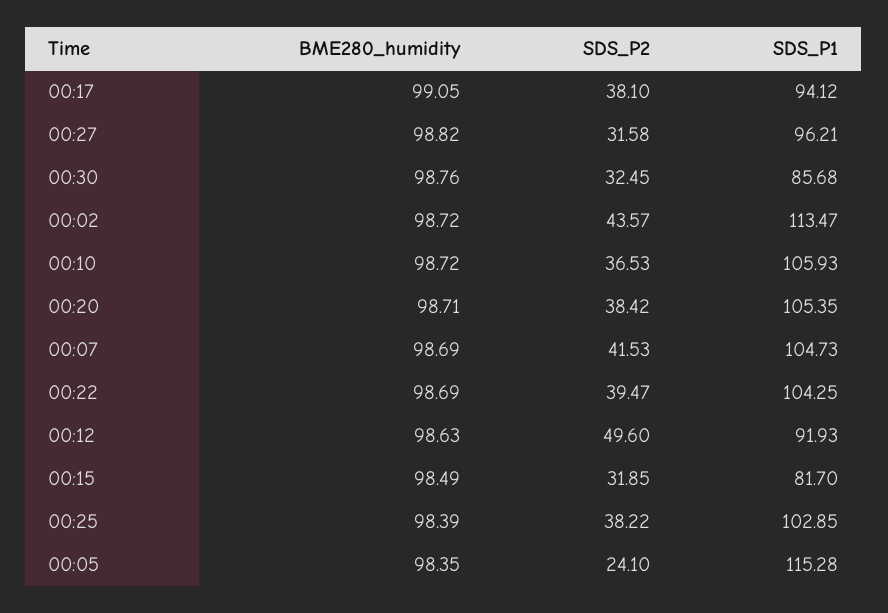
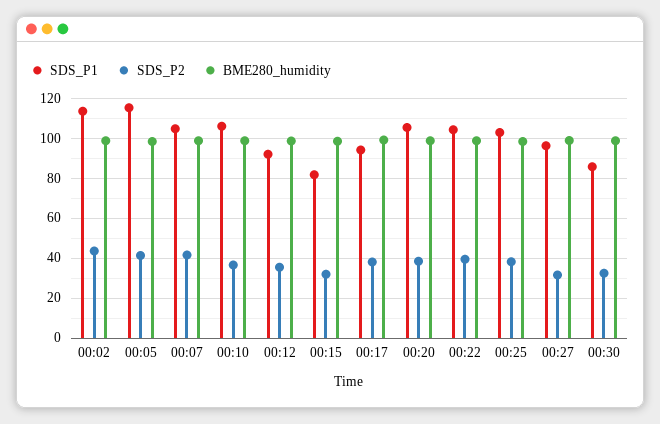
SDS_P2, 00:12: 49.6 -> 35
SDS_P2, 00:05: 24.1 -> 40

